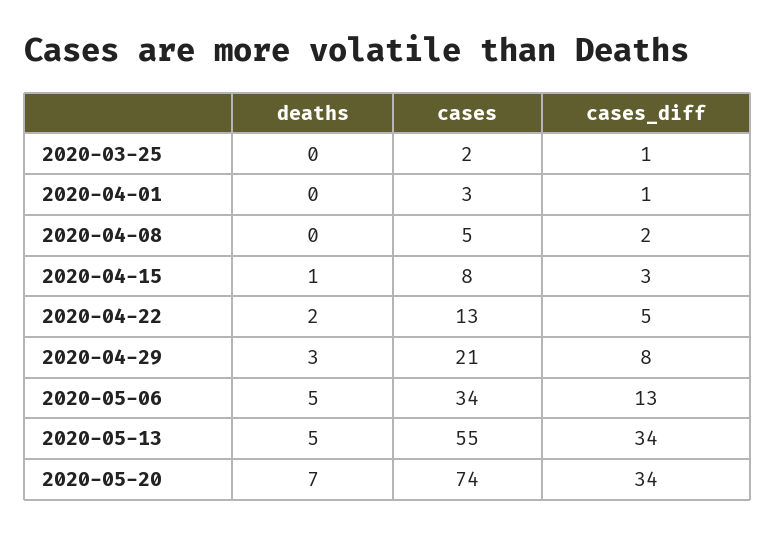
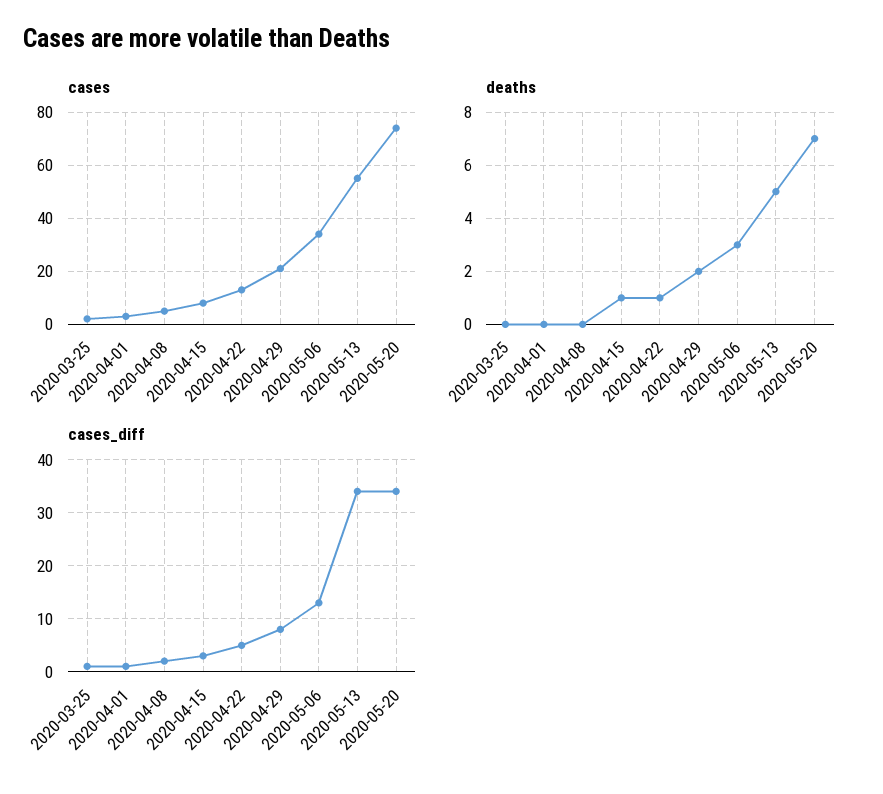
deaths, 2020-04-22: 2 -> 1
deaths, 2020-04-29: 3 -> 2
deaths, 2020-05-06: 5 -> 3

